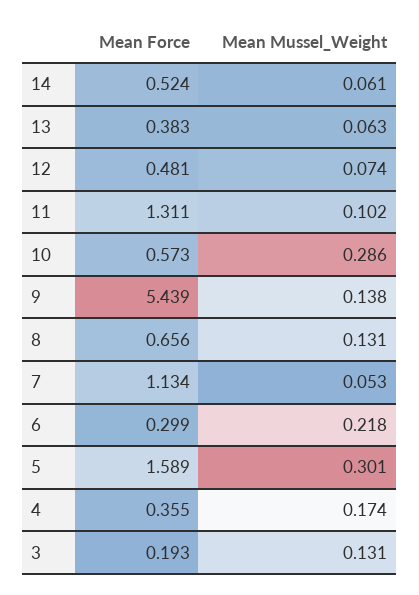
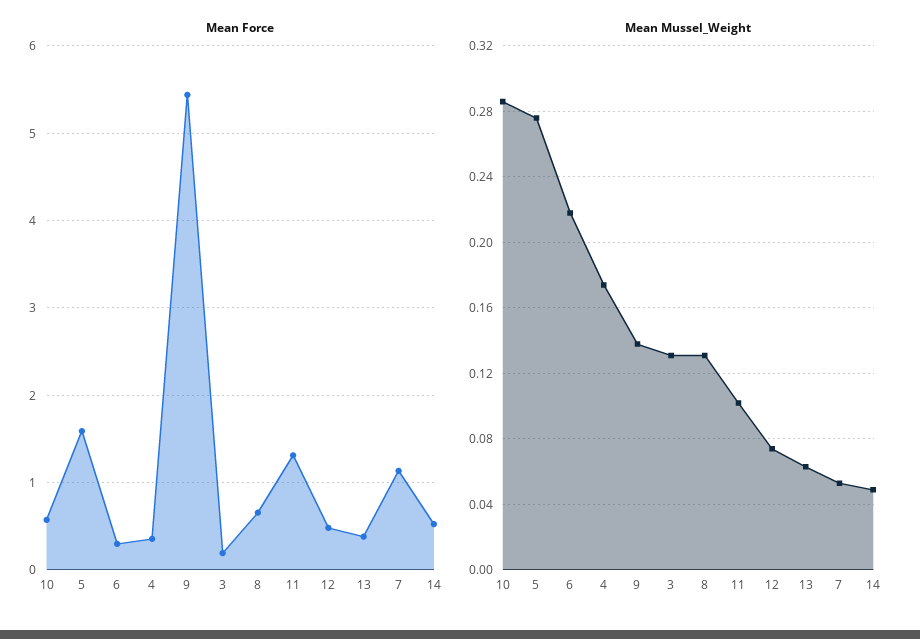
Mean Mussel_Weight, 14: 0.061 -> 0.05
Mean Mussel_Weight, 5: 0.301 -> 0.275

